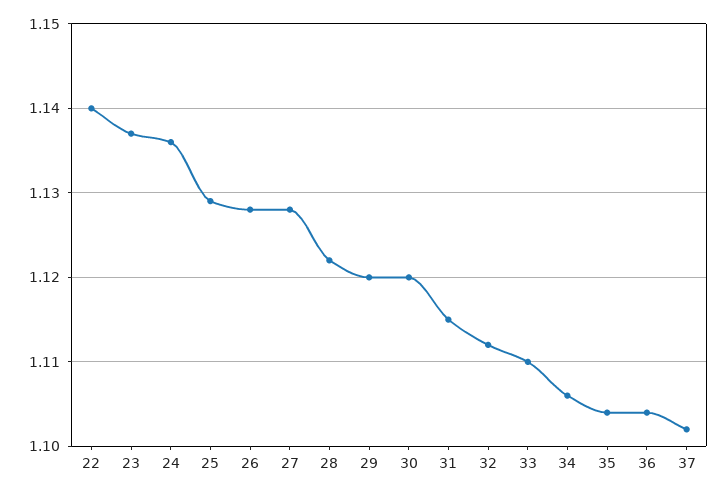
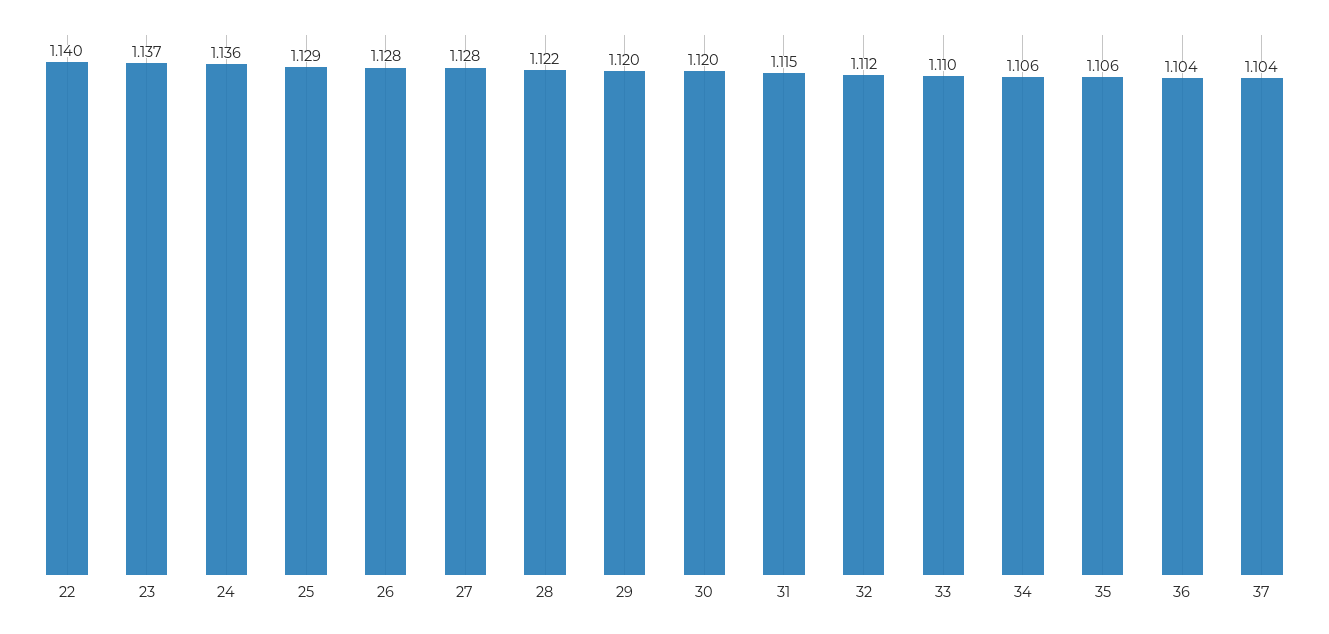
35: 1.104 -> 1.106
37: 1.102 -> 1.104

